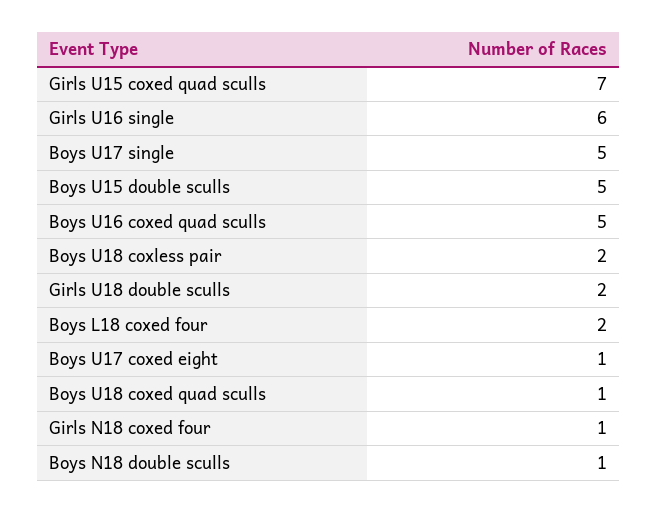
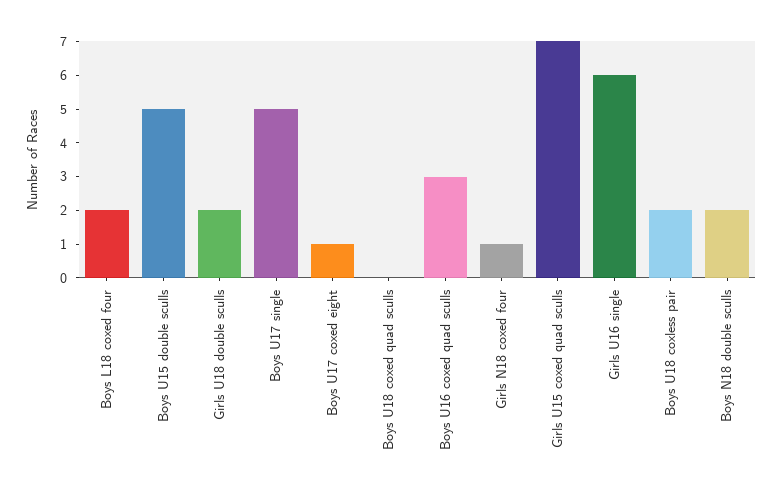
Boys U16 coxed quad sculls: 5 -> 3
Boys U18 coxed quad sculls: 1 -> 0
Boys N18 double sculls: 1 -> 2

